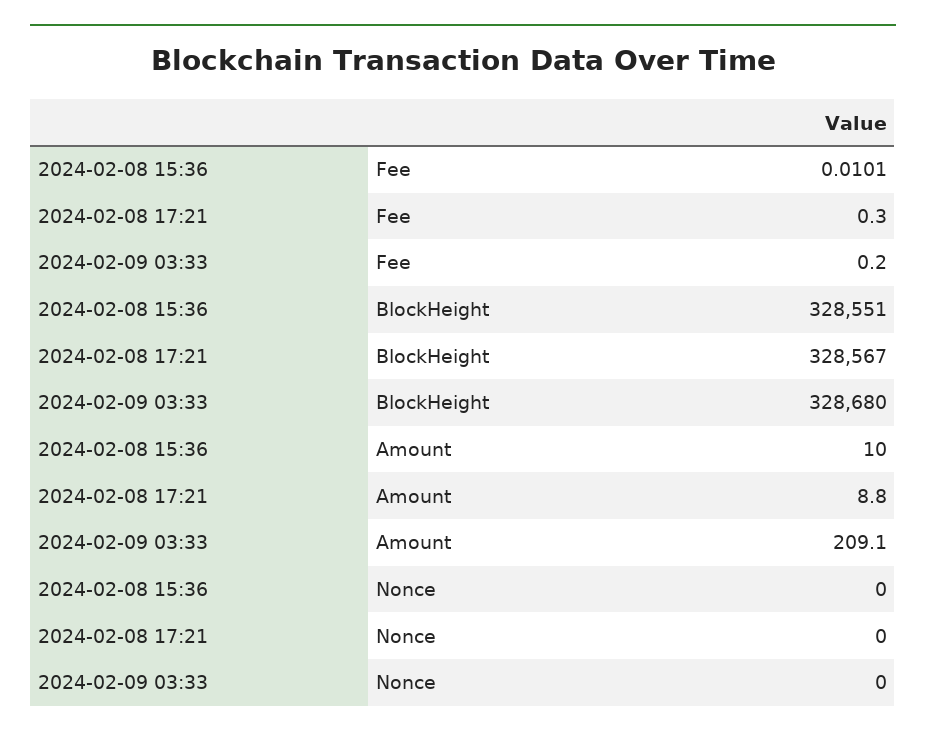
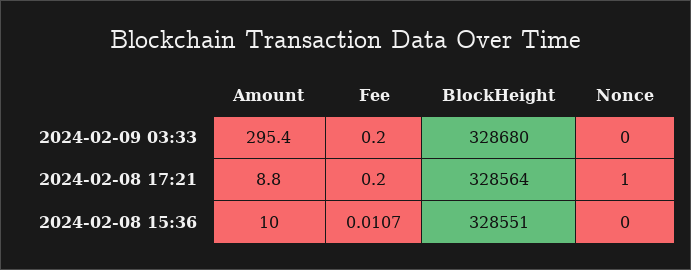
2024-02-08 15:36, Fee: 0.0101 -> 0.0107
2024-02-08 17:21, Fee: 0.3 -> 0.2
2024-02-08 17:21, BlockHeight: 328567 -> 328564
2024-02-09 03:33, Amount: 209.1 -> 295.4
2024-02-08 17:21, Nonce: 0 -> 1

